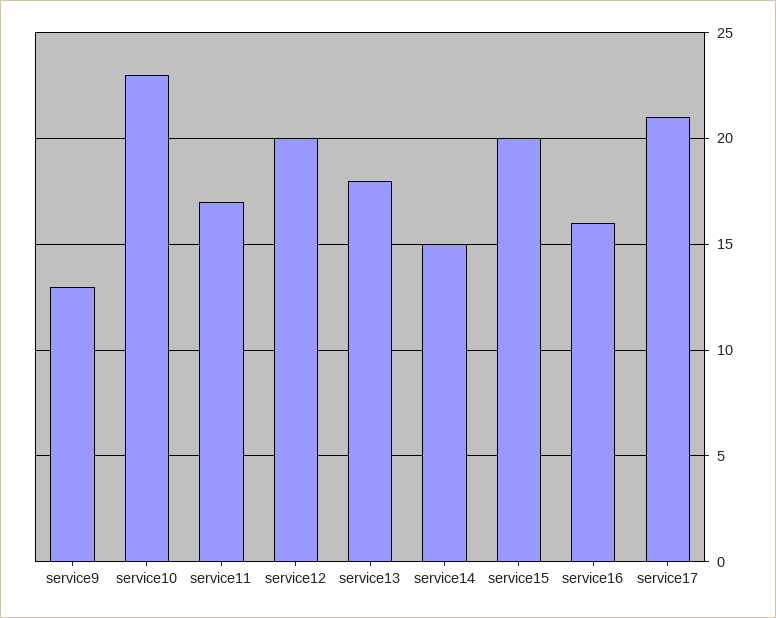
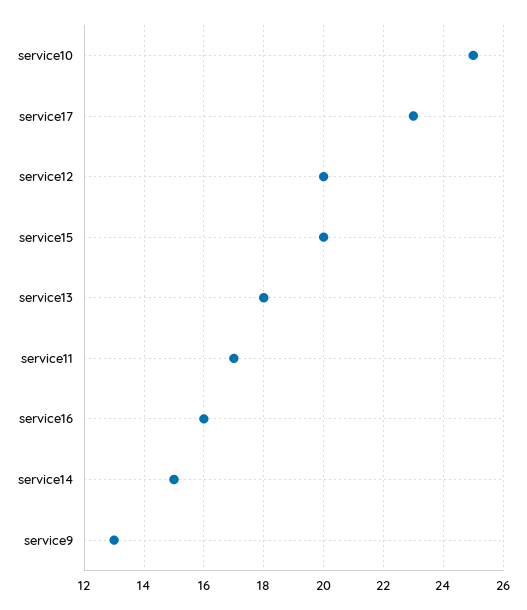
service10: 23 -> 25
service17: 21 -> 23

